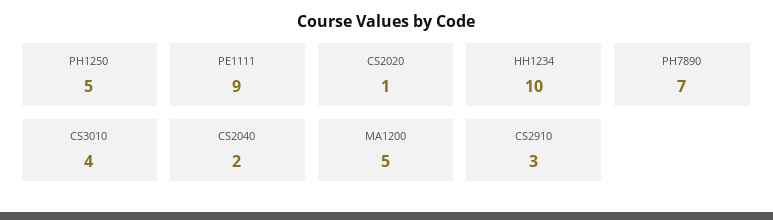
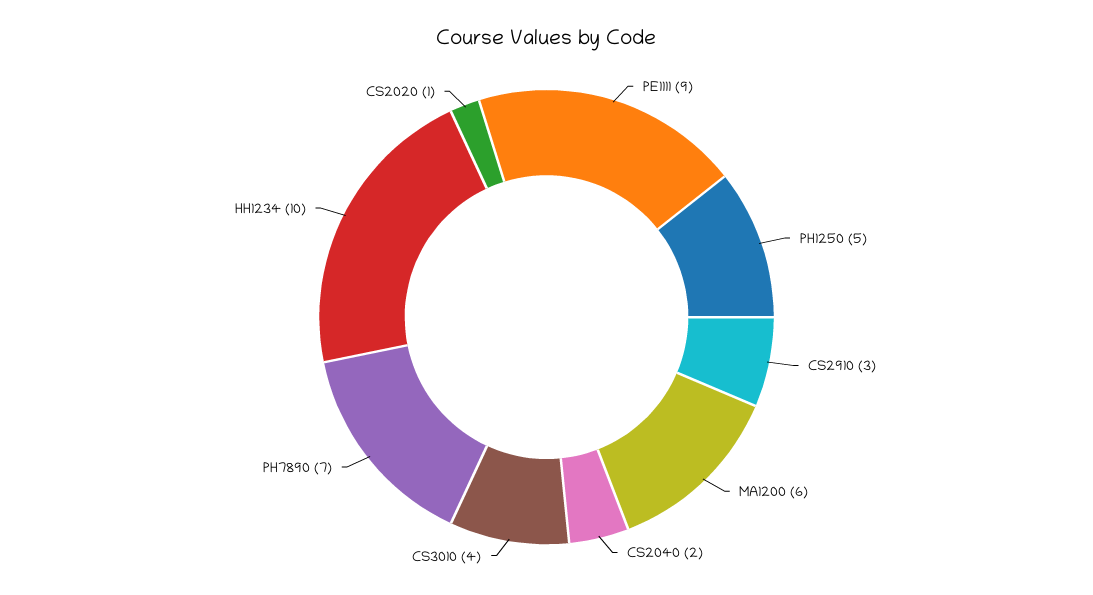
MA1200: 5 -> 6

